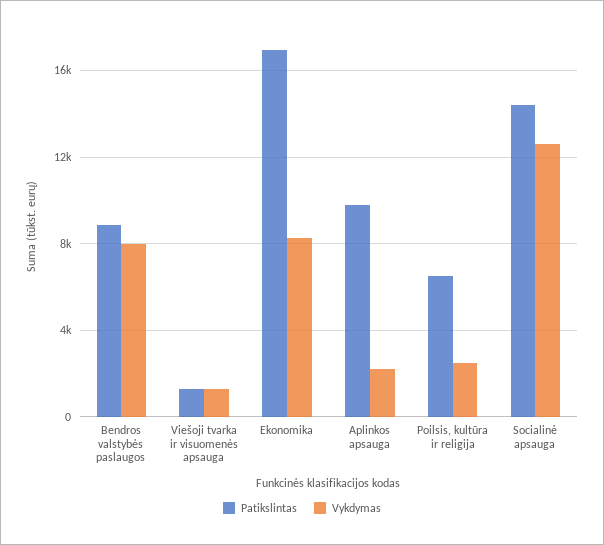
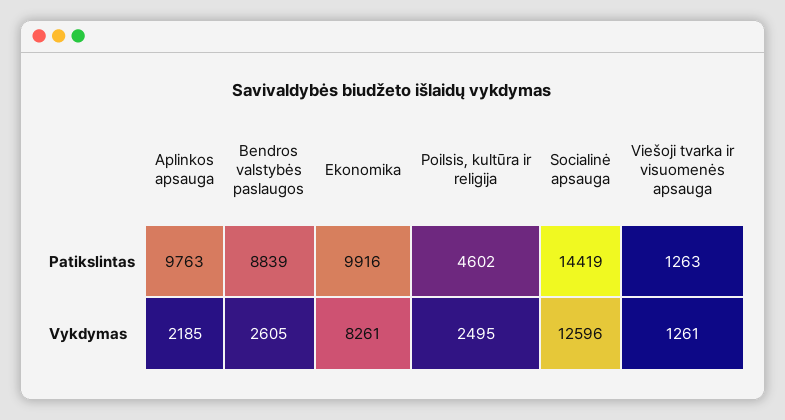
Vykdymas, Bendros valstybės paslaugos: 8000 -> 2605
Patikslintas, Ekonomika: 17000 -> 9916
Patikslintas, Poilsis, kultūra ir religija: 6500 -> 4602

